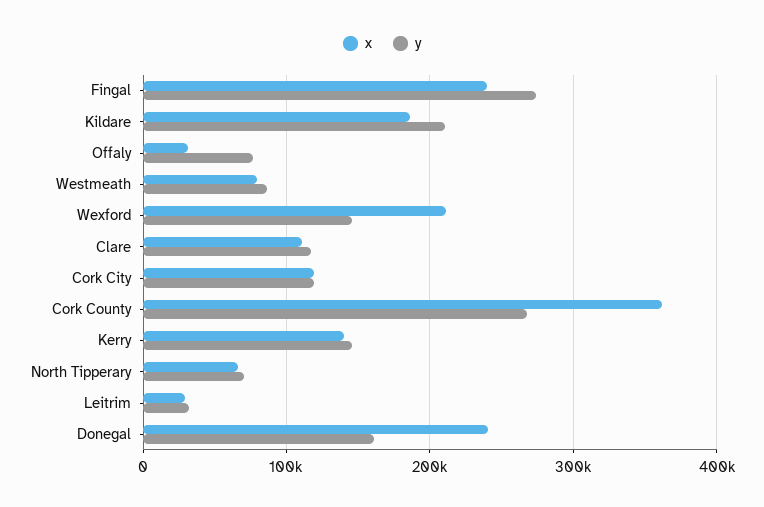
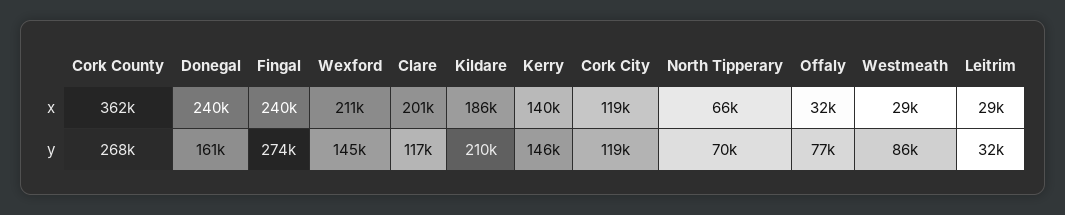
x, Westmeath: 80000 -> 29000
x, Clare: 110000 -> 201000

